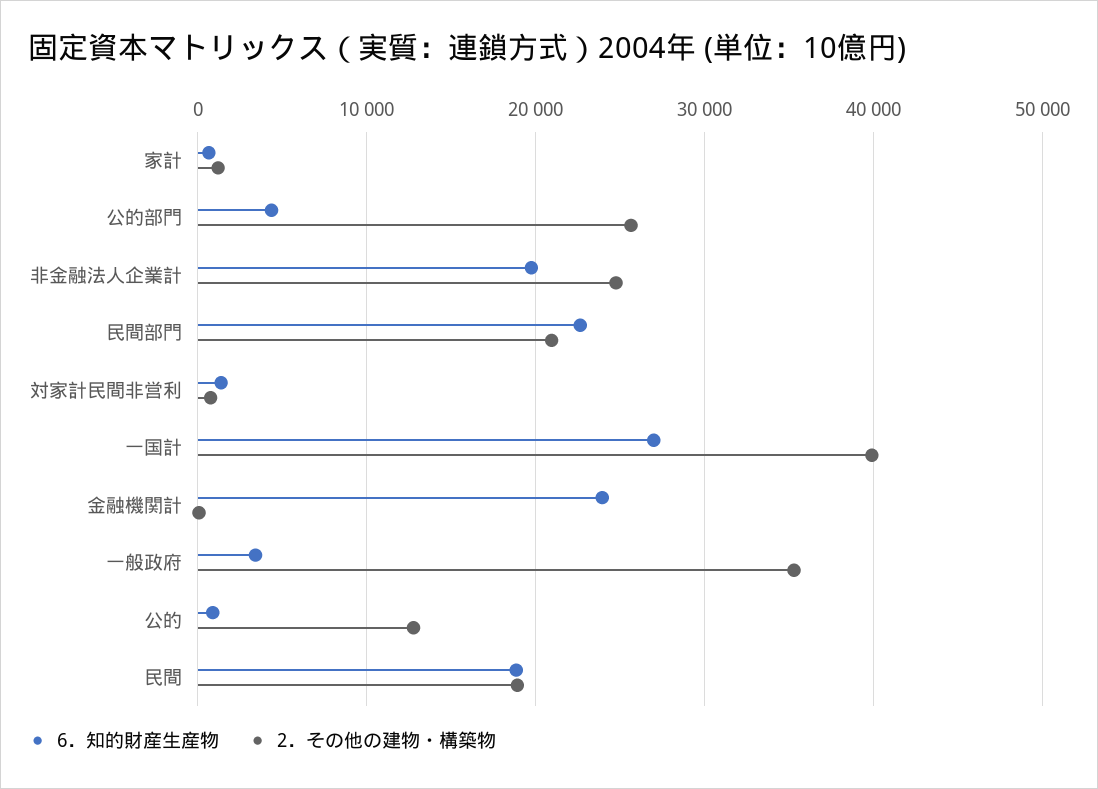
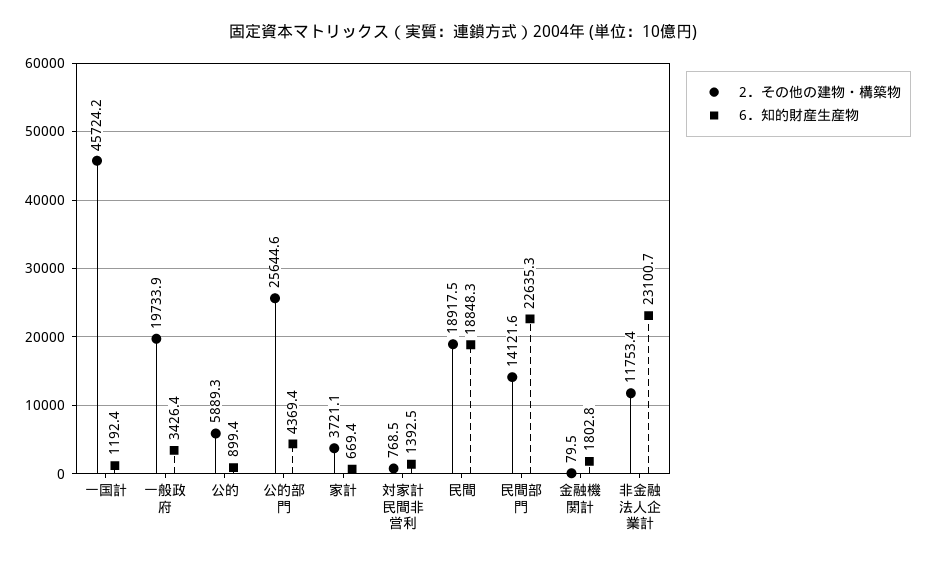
2．その他の建物・構築物, 家計: 1000 -> 3721.1
6．知的財産生産物, 非金融法人企業計: 20000 -> 23100.7
2．その他の建物・構築物, 非金融法人企業計: 25000 -> 11753.4
2．その他の建物・構築物, 民間部門: 21000 -> 14121.6
6．知的財産生産物, 一国計: 27000 -> 1192.4
2．その他の建物・構築物, 一国計: 40000 -> 45724.2
6．知的財産生産物, 金融機関計: 24000 -> 1802.8
2．その他の建物・構築物, 一般政府: 35000 -> 19733.9
2．その他の建物・構築物, 公的: 13000 -> 5889.3

